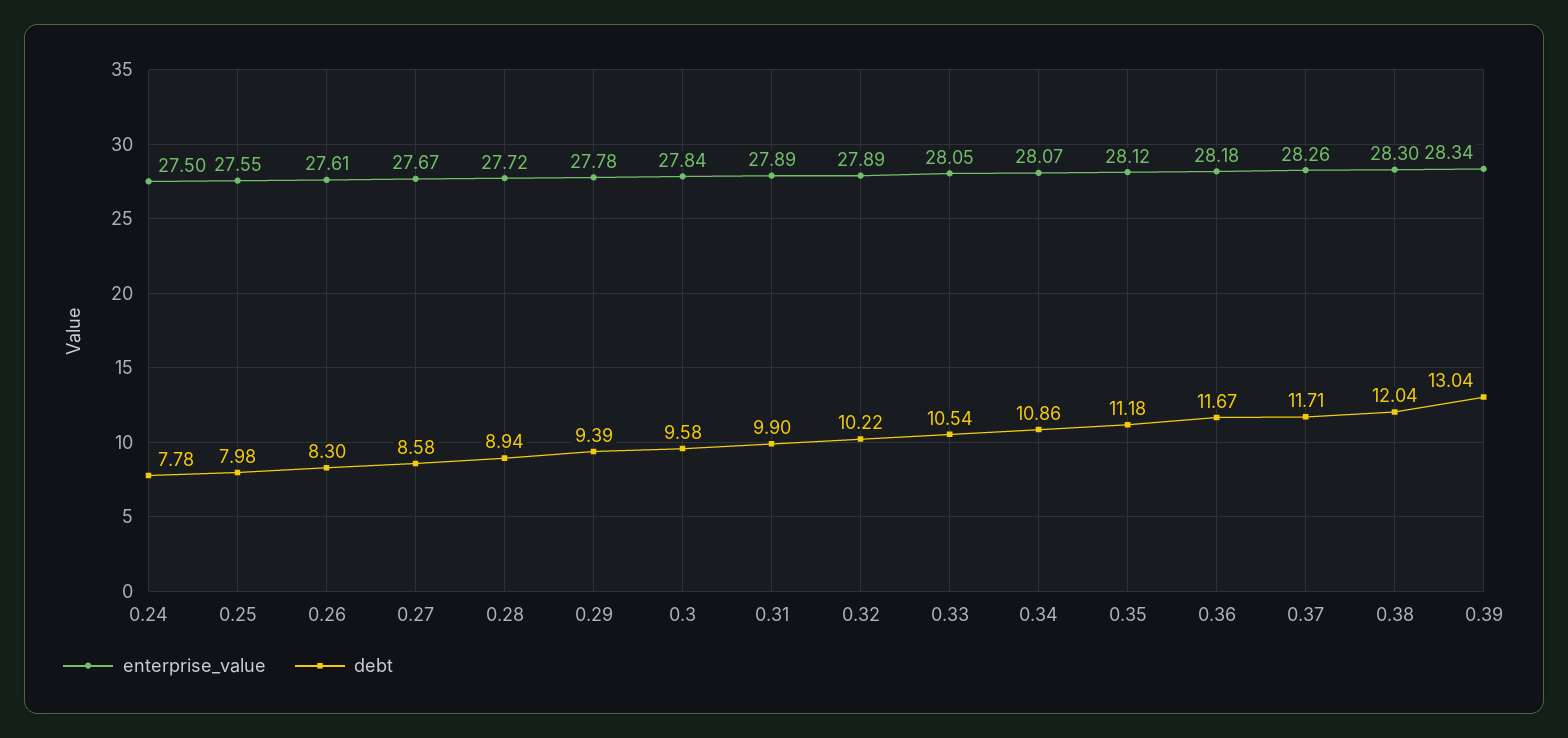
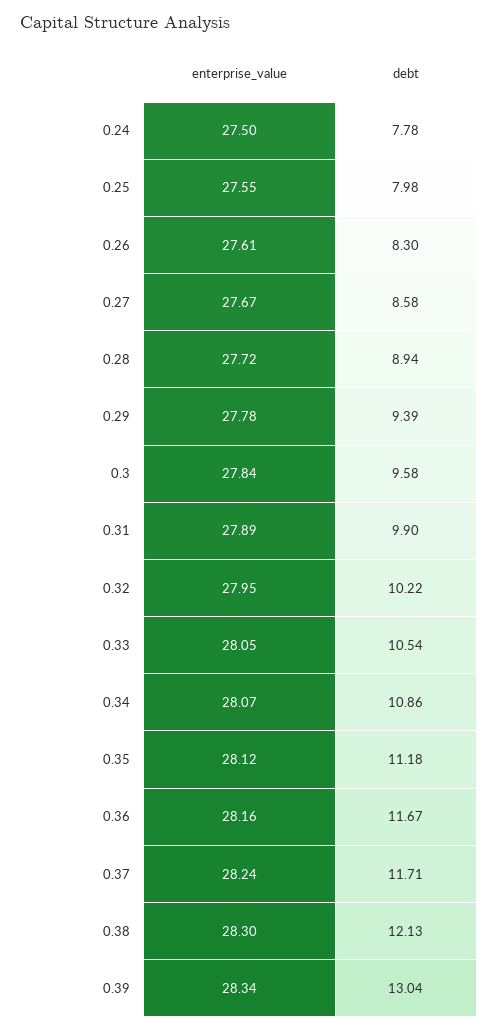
enterprise_value, 0.32: 27.89 -> 27.95
enterprise_value, 0.36: 28.18 -> 28.16
enterprise_value, 0.37: 28.26 -> 28.24
debt, 0.38: 12.04 -> 12.13

